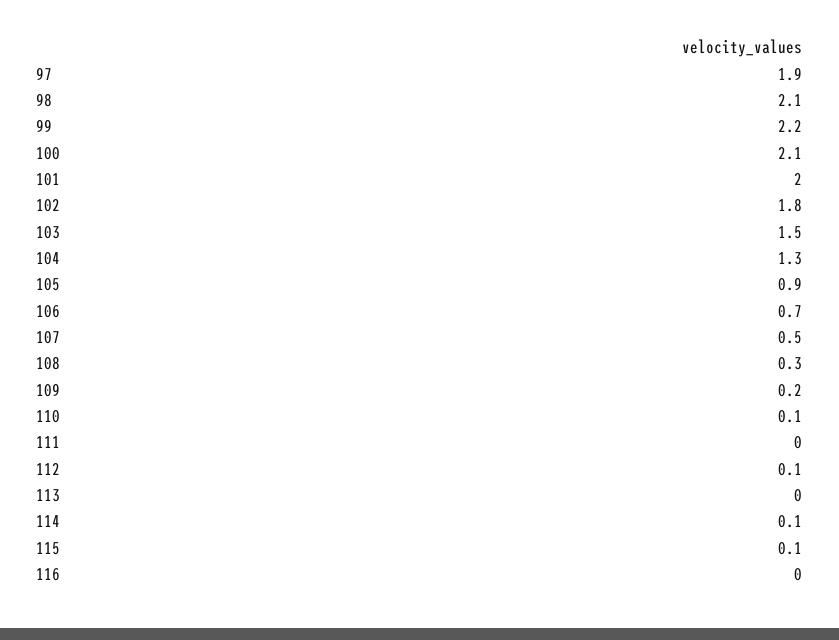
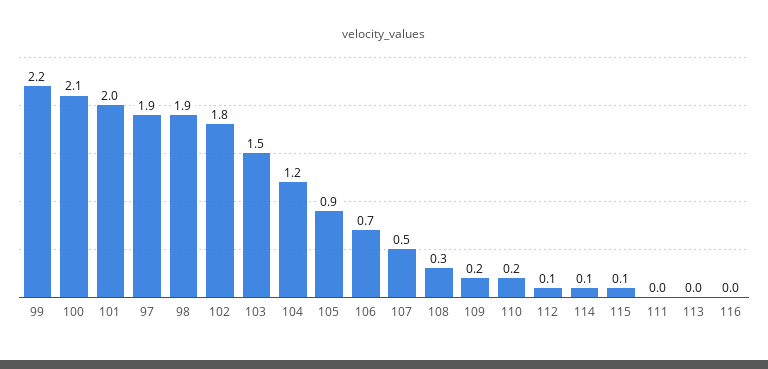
98: 2.1 -> 1.9
104: 1.3 -> 1.2
110: 0.1 -> 0.2

